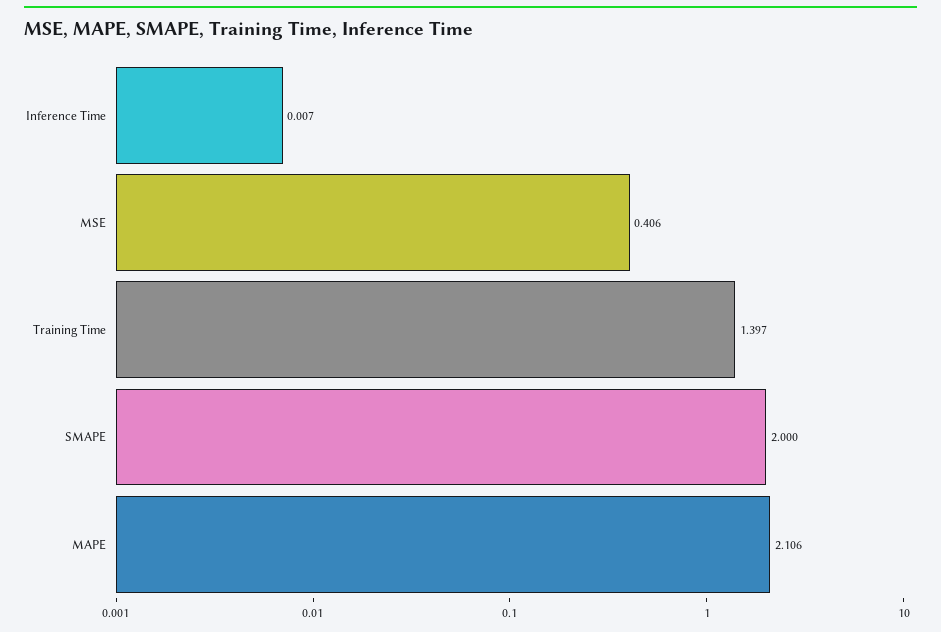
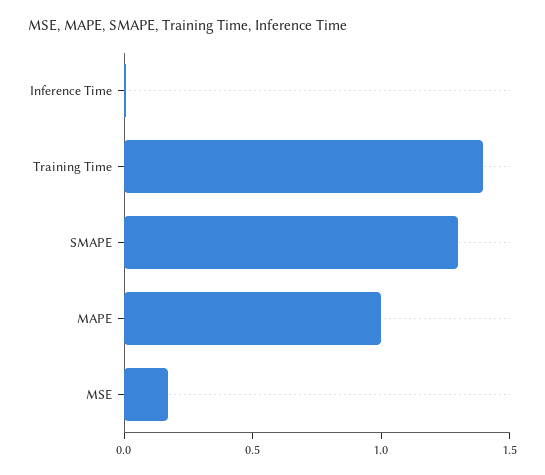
MSE: 0.406 -> 0.2
SMAPE: 2 -> 1.3
MAPE: 2.106 -> 1

